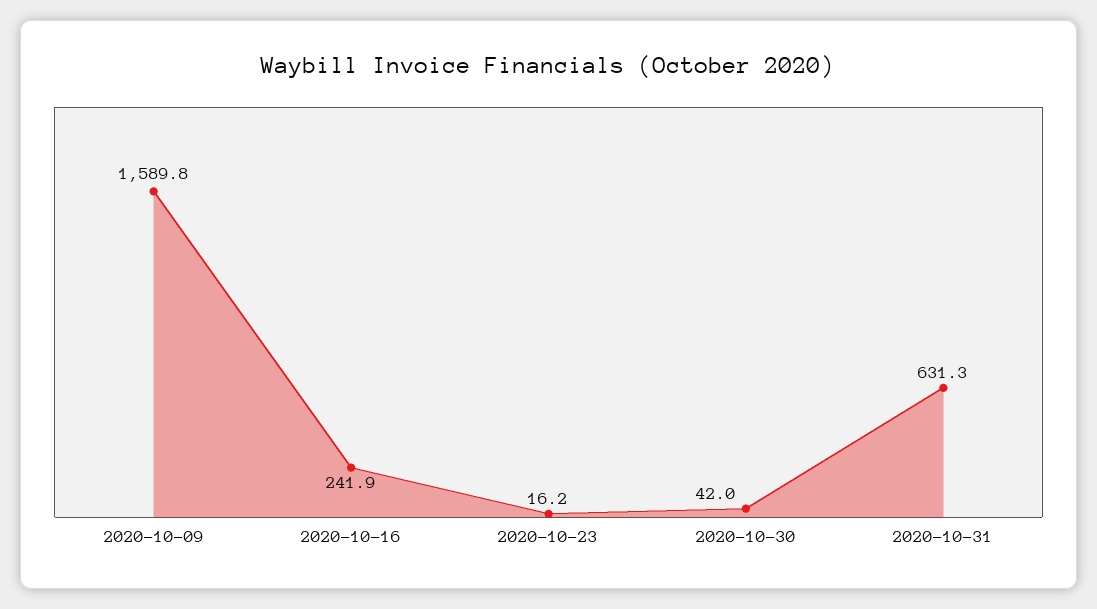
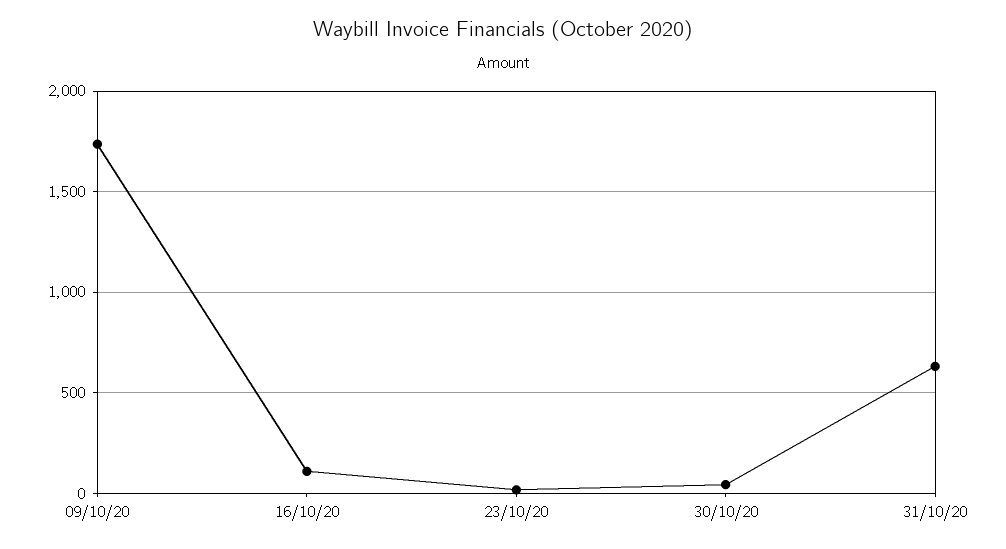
2020-10-09: 1589.8 -> 1750
2020-10-16: 241.9 -> 100

